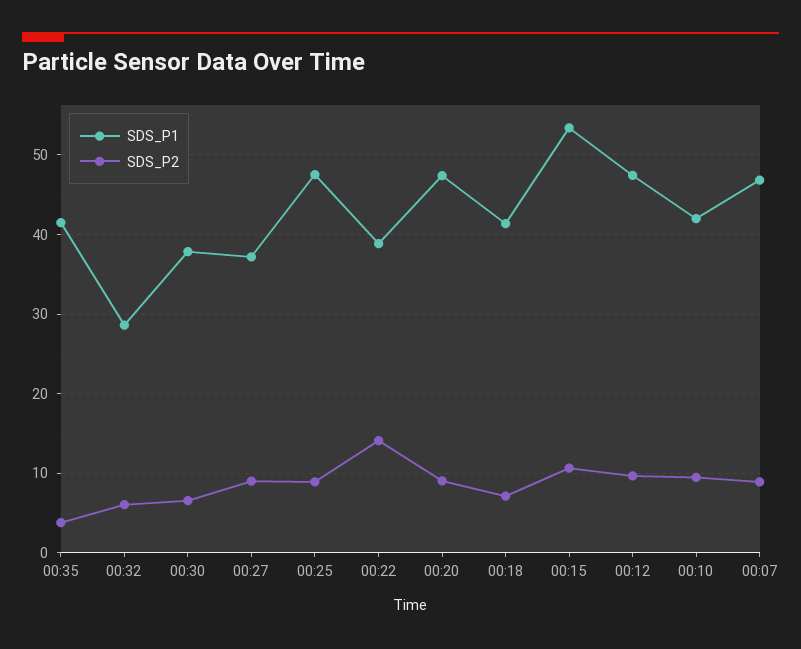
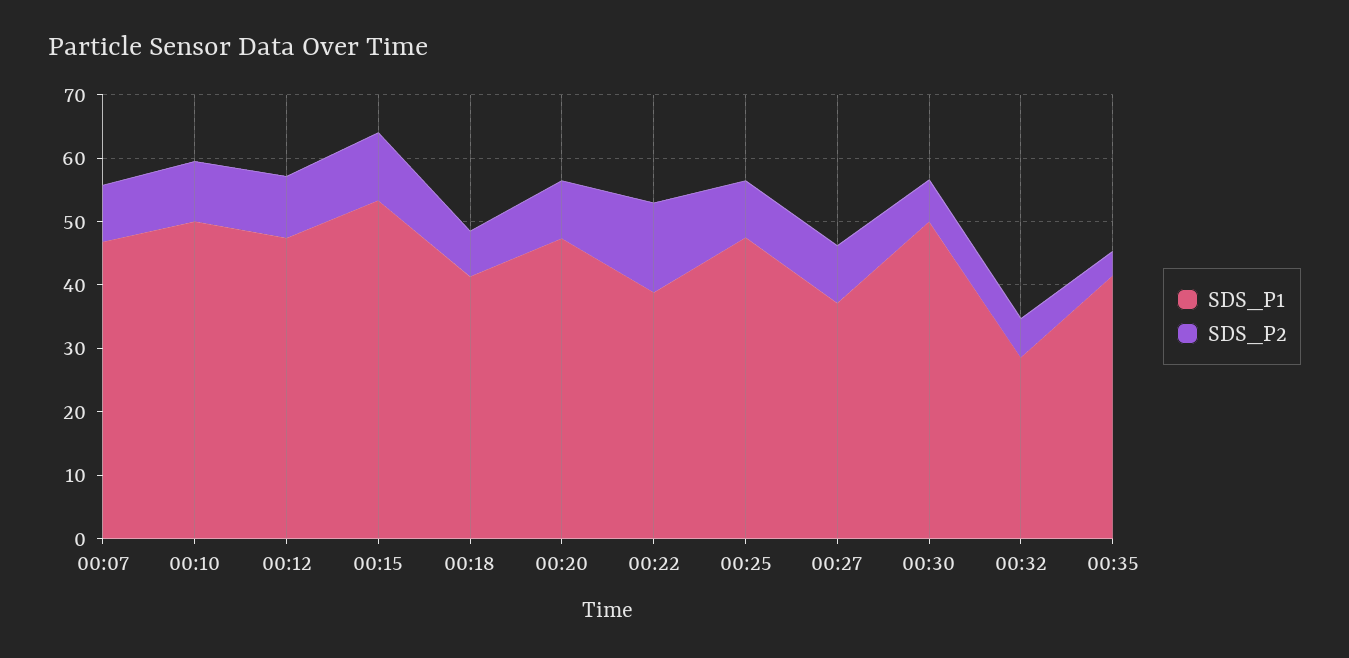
SDS_P1, 00:30: 38 -> 50
SDS_P1, 00:10: 42 -> 50

